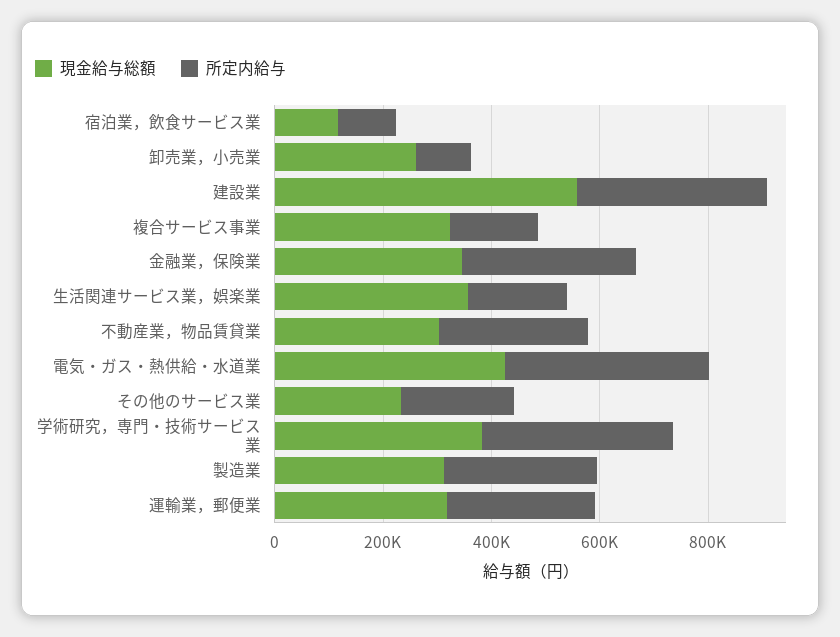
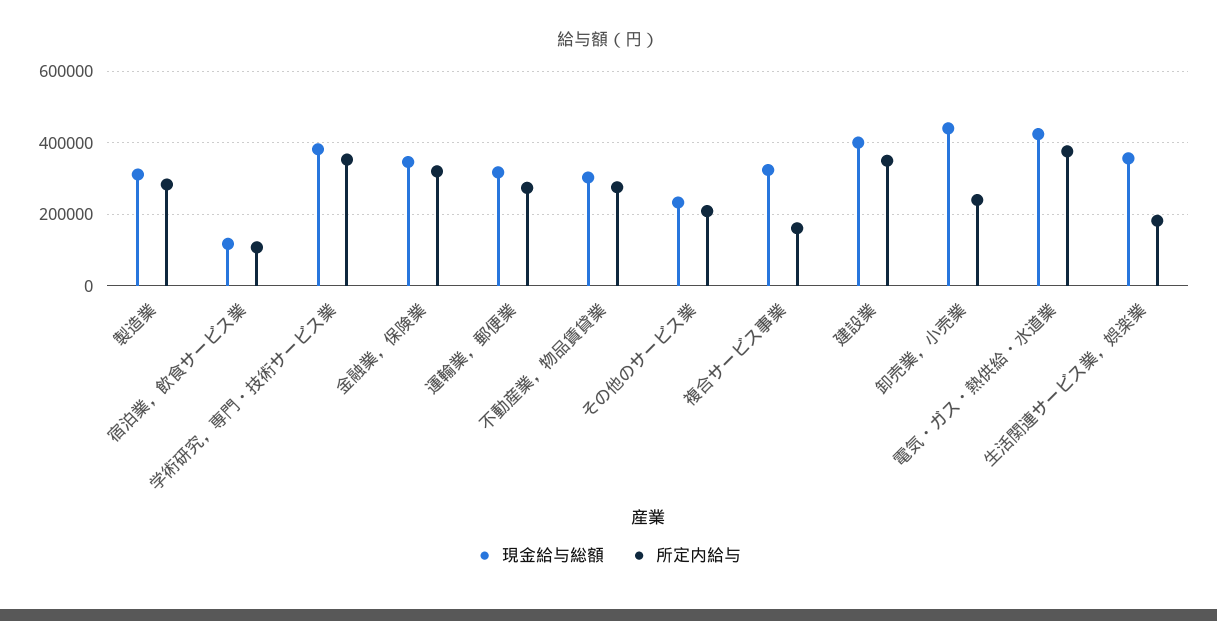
現金給与総額, 卸売業，小売業: 250000 -> 440000
所定内給与, 卸売業，小売業: 100000 -> 240000
現金給与総額, 建設業: 550000 -> 400000

